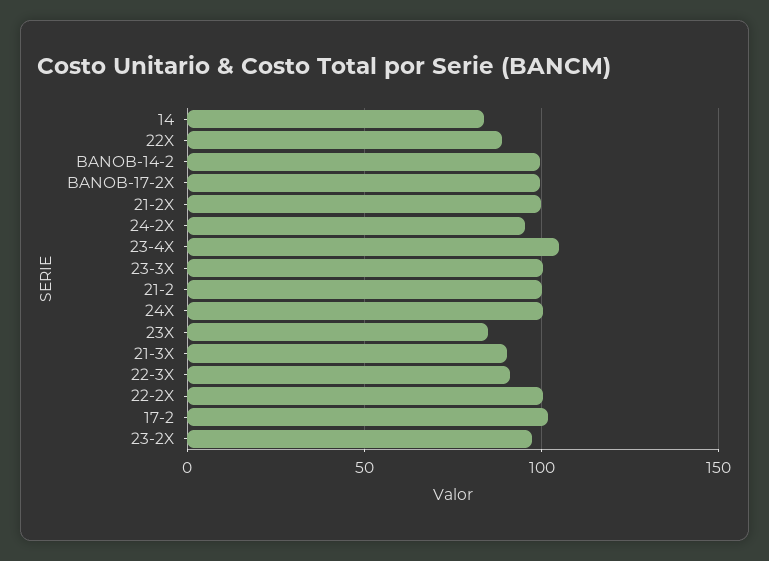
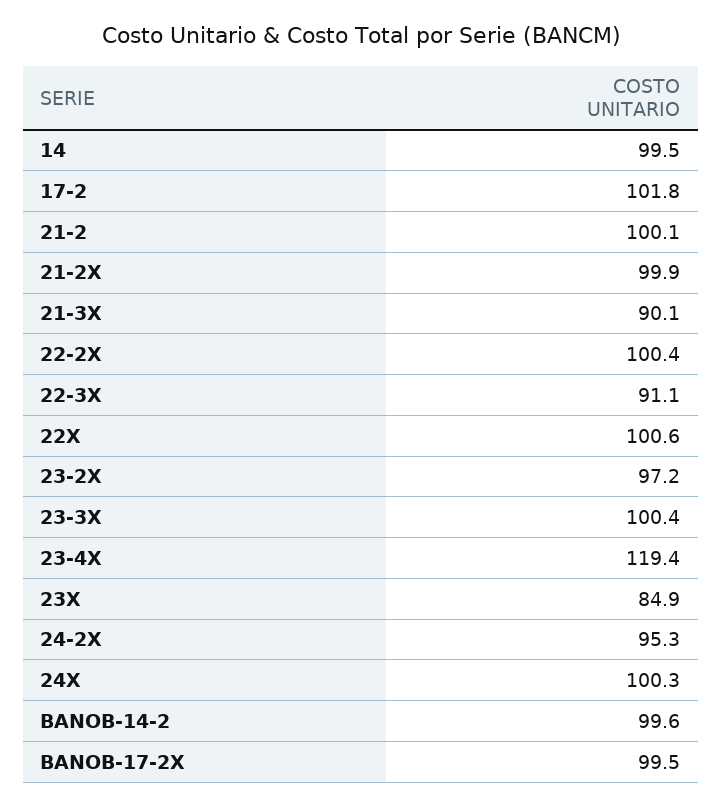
14: 85 -> 99.5
22X: 90 -> 100.6
23-4X: 105 -> 119.4

